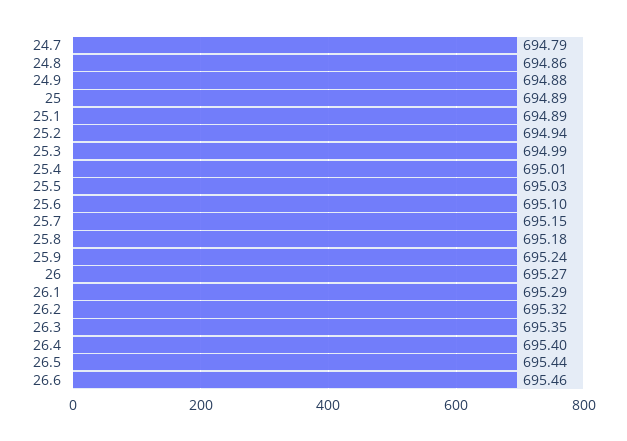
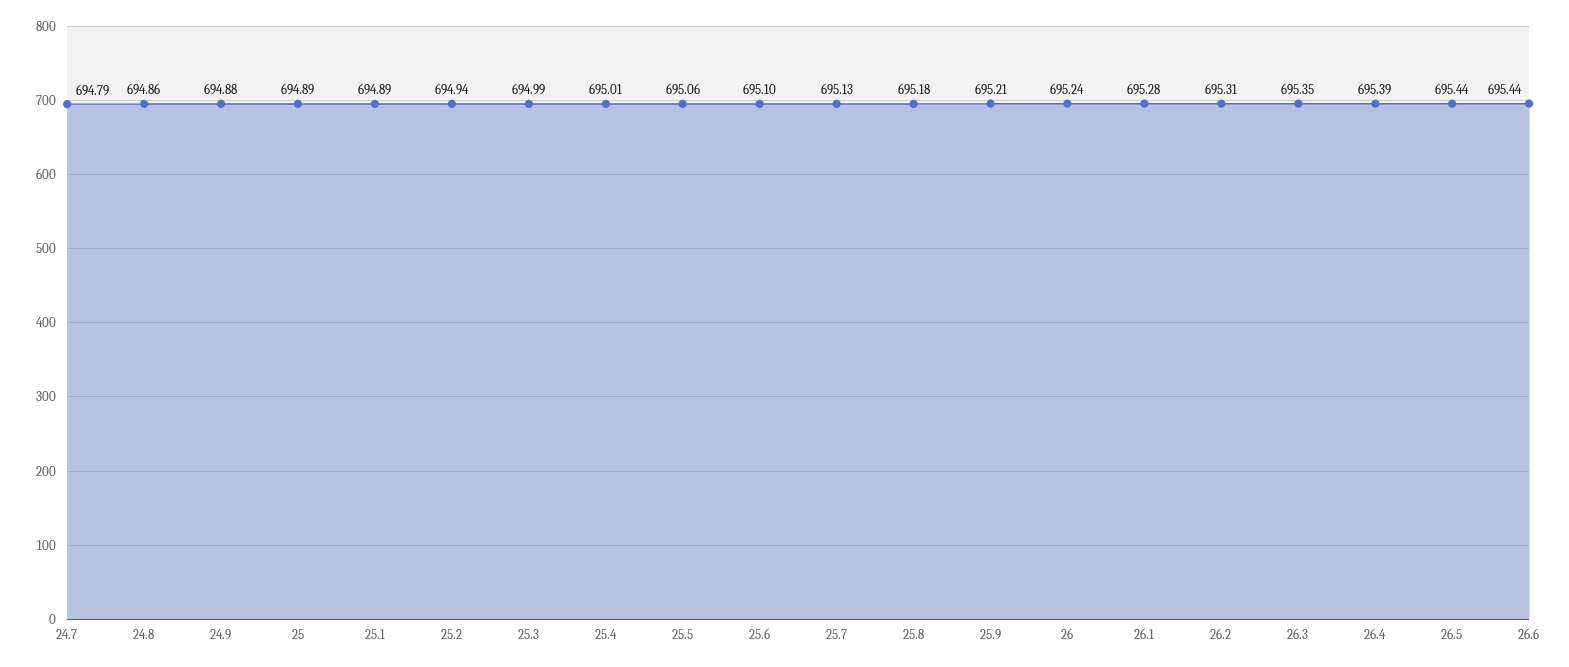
25.5: 695.03 -> 695.06
25.7: 695.15 -> 695.13
25.9: 695.24 -> 695.21
26: 695.27 -> 695.24
26.1: 695.29 -> 695.28
26.2: 695.32 -> 695.31
26.4: 695.4 -> 695.39
26.6: 695.46 -> 695.44

